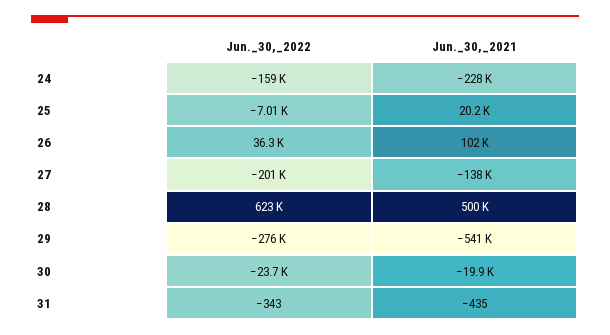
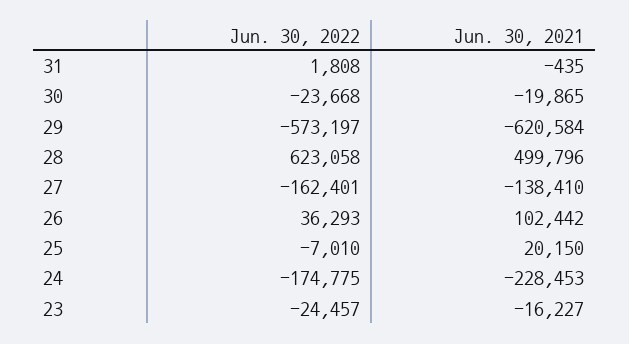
Jun._30,_2022, 24: -159000 -> -174775
Jun._30,_2022, 27: -201000 -> -162401
Jun._30,_2022, 29: -276000 -> -573197
Jun._30,_2021, 29: -541000 -> -620584
Jun._30,_2022, 31: -343 -> 1808
Jun._30,_2022, 23: none -> -24457
Jun._30,_2021, 23: none -> -16227

